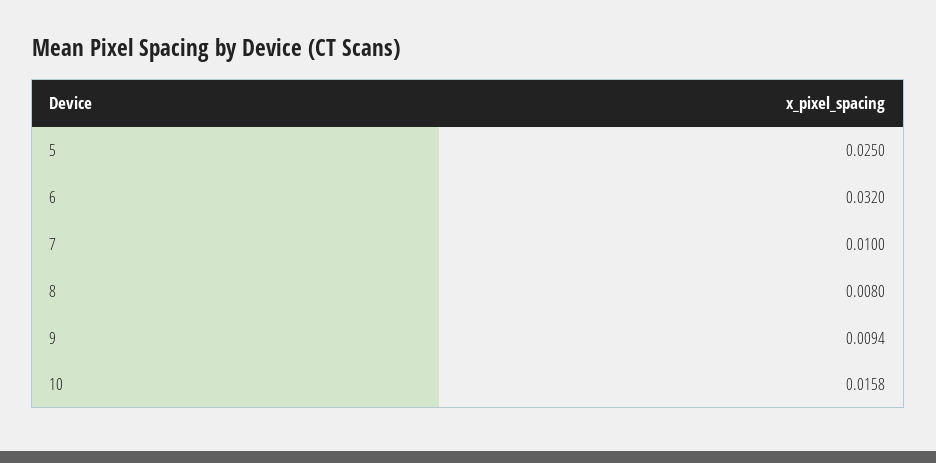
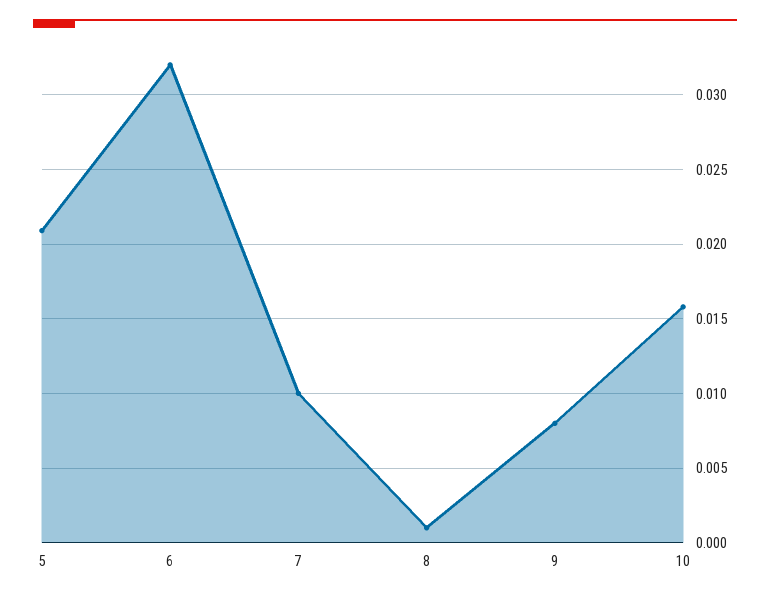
5: 0.025 -> 0.021
8: 0.008 -> 0.001
9: 0.0094 -> 0.008

